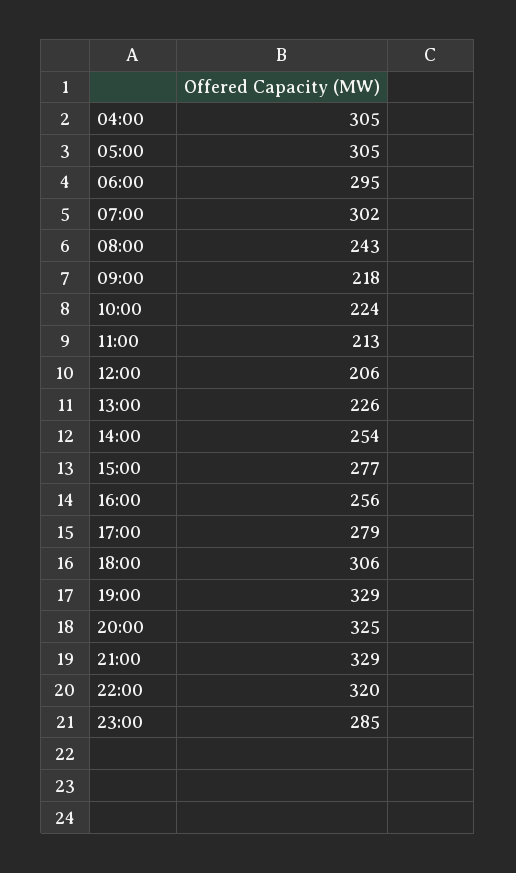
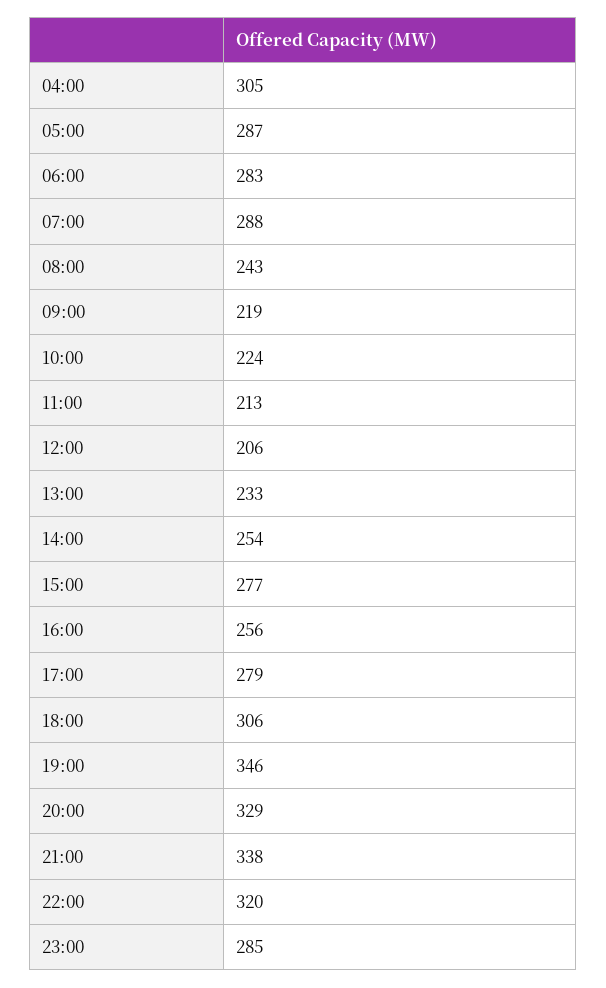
05:00: 305 -> 287
06:00: 295 -> 283
07:00: 302 -> 288
09:00: 218 -> 219
13:00: 226 -> 233
19:00: 329 -> 346
20:00: 325 -> 329
21:00: 329 -> 338

